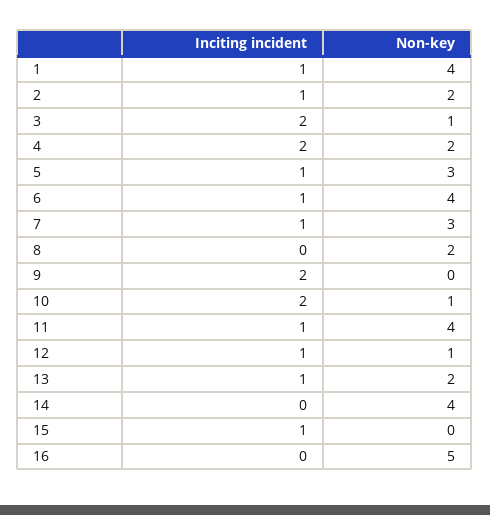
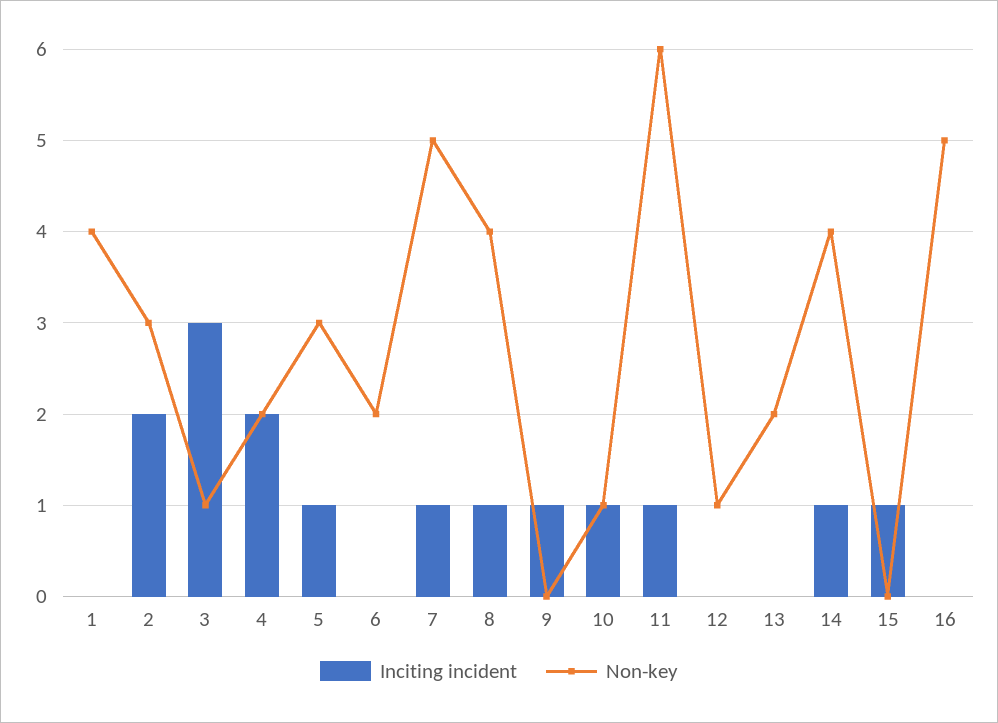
Inciting incident, 1: 1 -> 0
Inciting incident, 2: 1 -> 2
Non-key, 2: 2 -> 3
Inciting incident, 3: 2 -> 3
Inciting incident, 6: 1 -> 0
Non-key, 6: 4 -> 2
Non-key, 7: 3 -> 5
Inciting incident, 8: 0 -> 1
Non-key, 8: 2 -> 4
Inciting incident, 9: 2 -> 1
Inciting incident, 10: 2 -> 1
Non-key, 11: 4 -> 6
Inciting incident, 12: 1 -> 0
Inciting incident, 13: 1 -> 0
Inciting incident, 14: 0 -> 1

